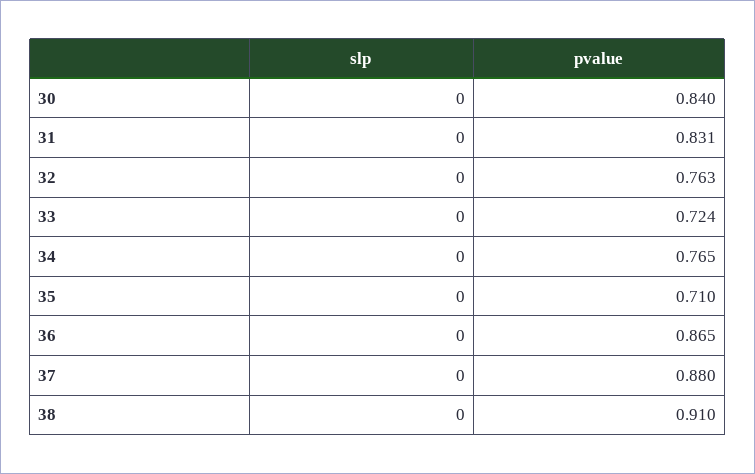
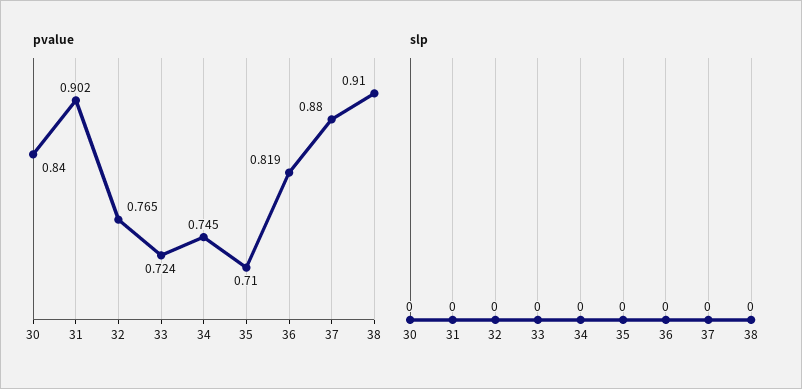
pvalue, 31: 0.831 -> 0.902
pvalue, 32: 0.763 -> 0.765
pvalue, 34: 0.765 -> 0.745
pvalue, 36: 0.865 -> 0.819

